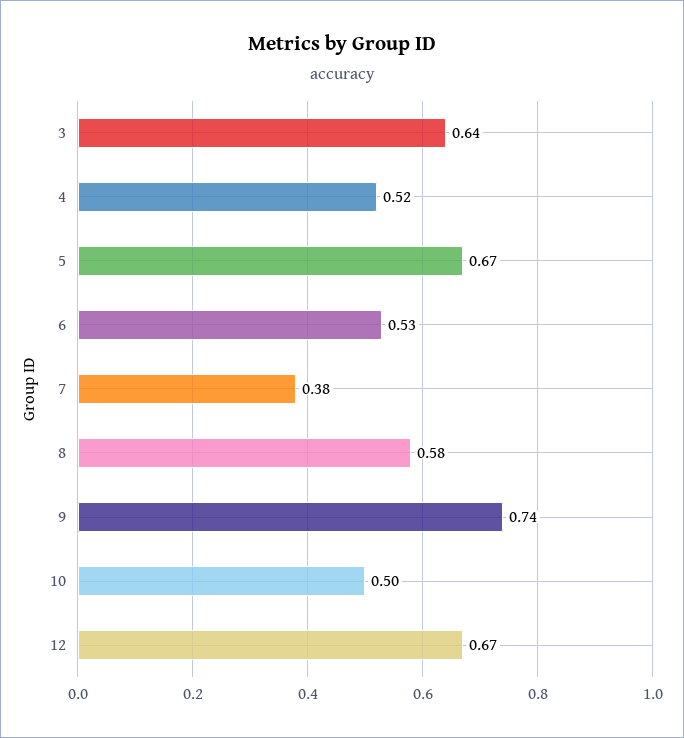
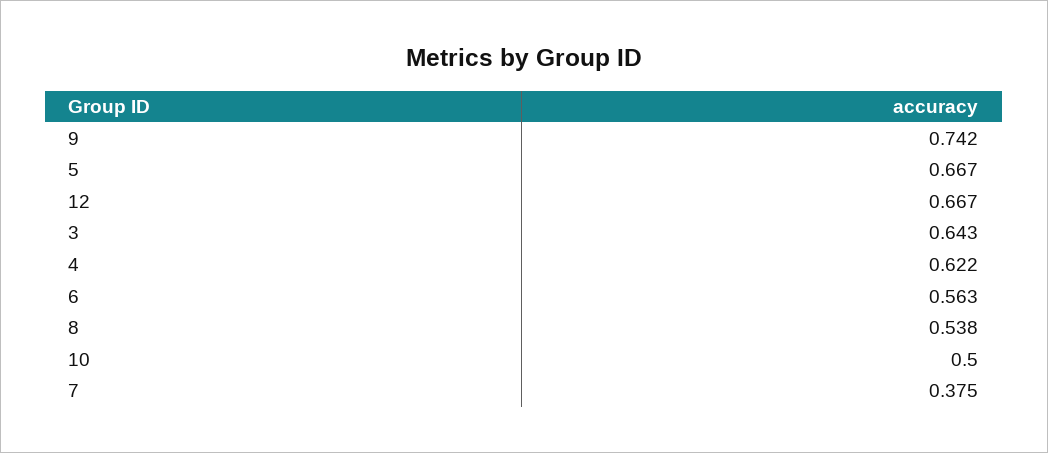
4: 0.52 -> 0.622
6: 0.53 -> 0.563
8: 0.58 -> 0.538

